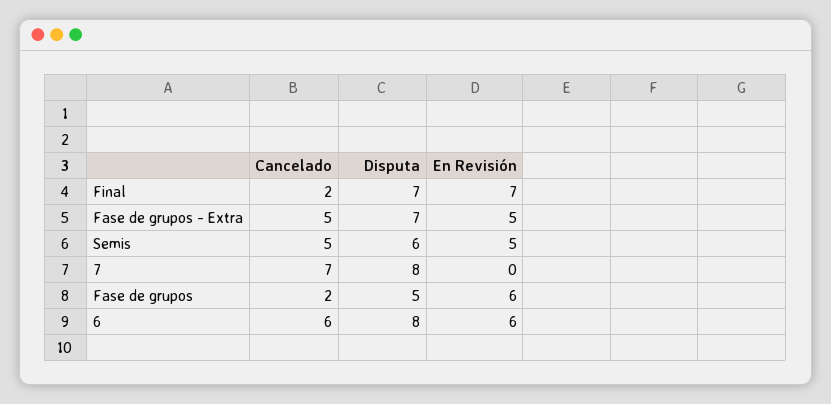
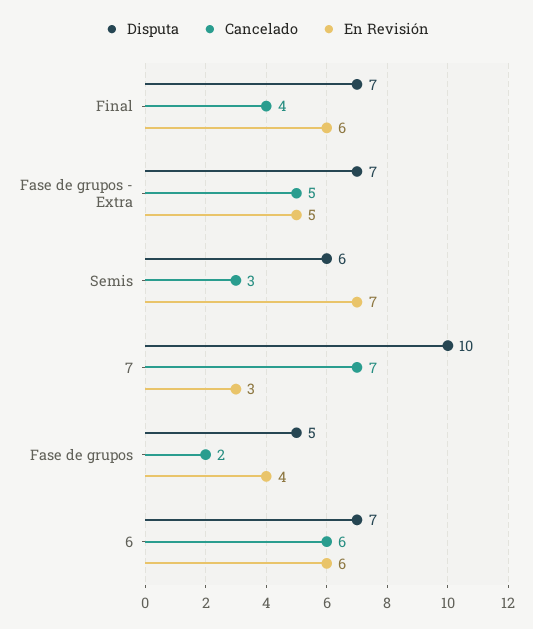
Cancelado, Final: 2 -> 4
En Revisión, Final: 7 -> 6
Cancelado, Semis: 5 -> 3
En Revisión, Semis: 5 -> 7
Disputa, 7: 8 -> 10
En Revisión, 7: 0 -> 3
En Revisión, Fase de grupos: 6 -> 4
Disputa, 6: 8 -> 7

